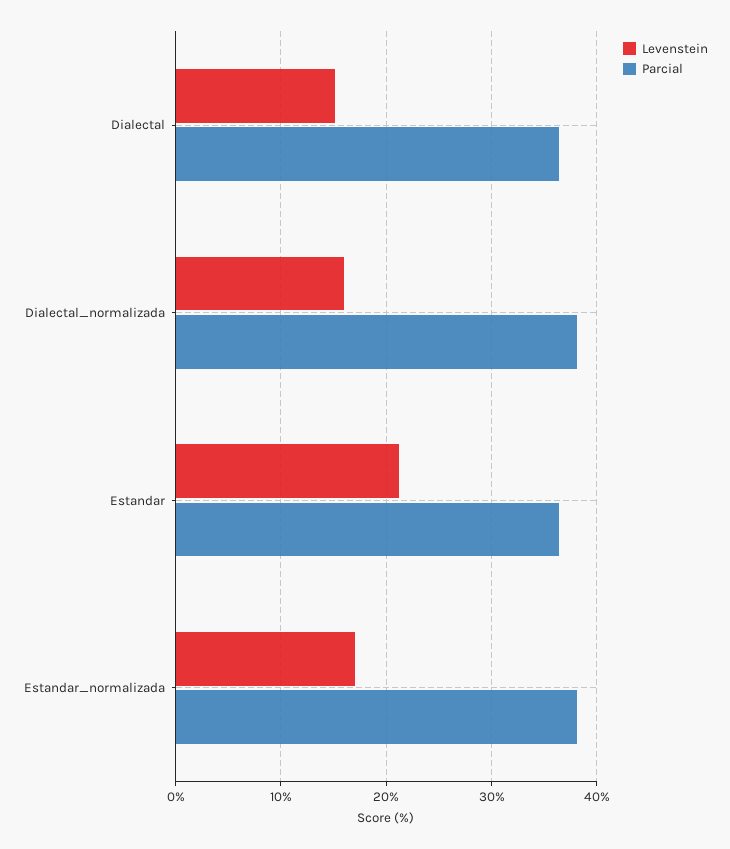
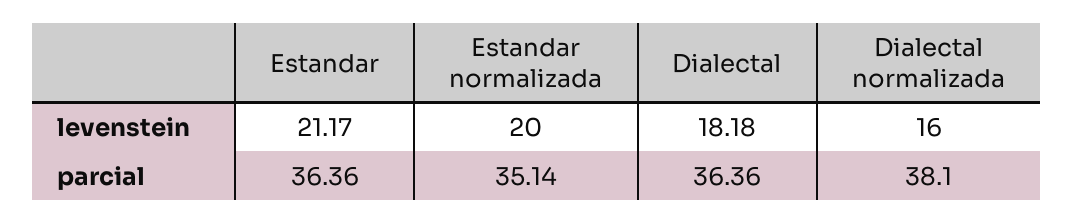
Levenstein, Dialectal: 15 -> 18.18
Levenstein, Estandar_normalizada: 17 -> 20
Parcial, Estandar_normalizada: 38 -> 35.14

